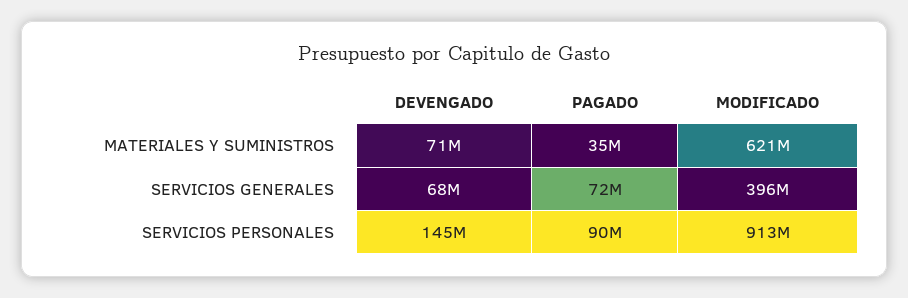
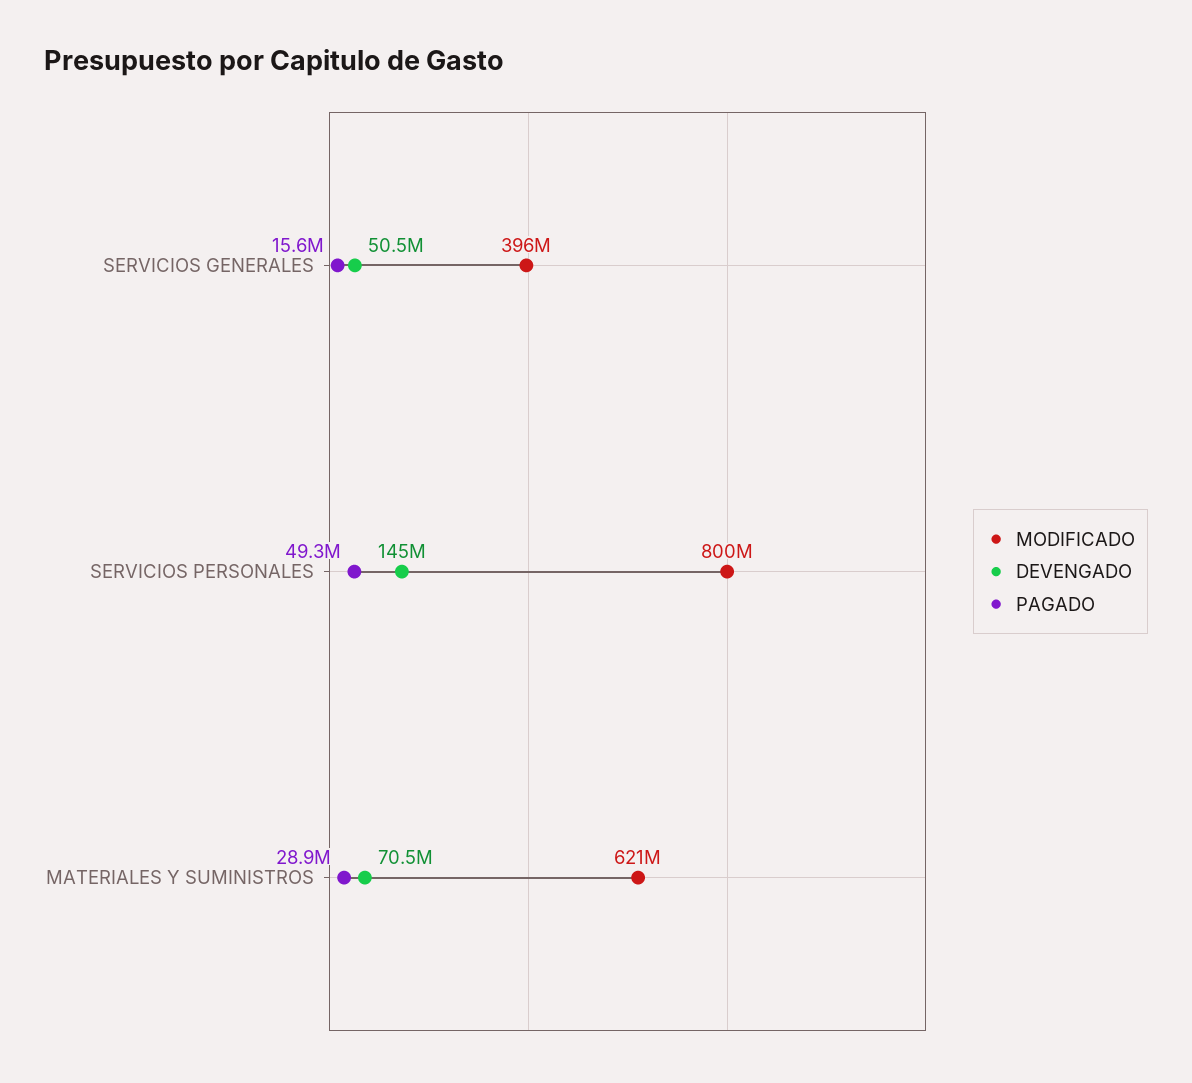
PAGADO, MATERIALES Y SUMINISTROS: 35000000 -> 28900000
DEVENGADO, SERVICIOS GENERALES: 68000000 -> 50500000
PAGADO, SERVICIOS GENERALES: 72000000 -> 15600000
PAGADO, SERVICIOS PERSONALES: 90000000 -> 49300000
MODIFICADO, SERVICIOS PERSONALES: 913000000 -> 800000000

